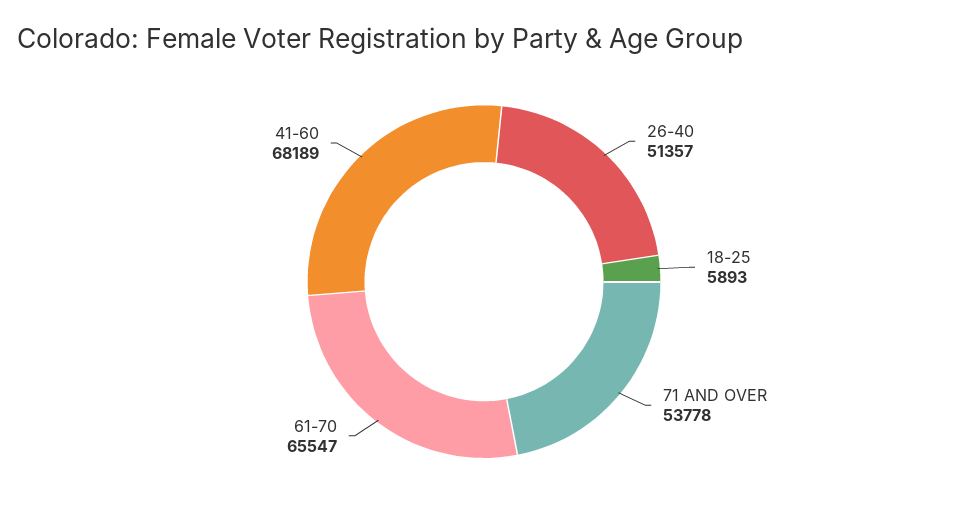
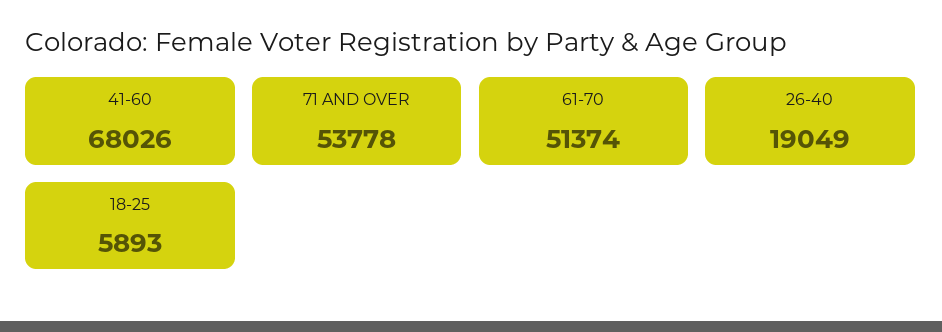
26-40: 51357 -> 19049
61-70: 65547 -> 51374
41-60: 68189 -> 68026

